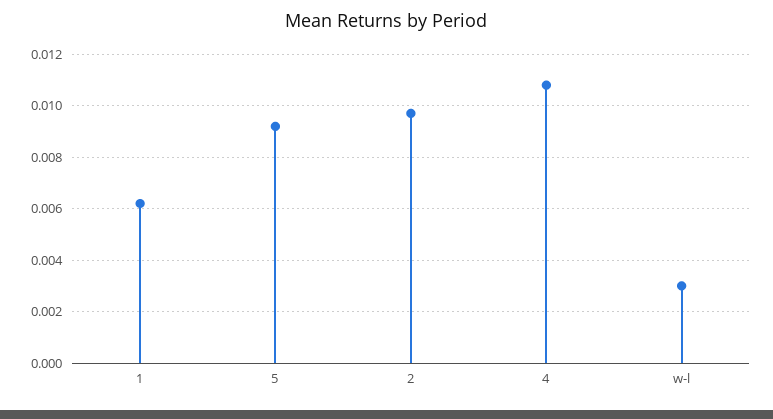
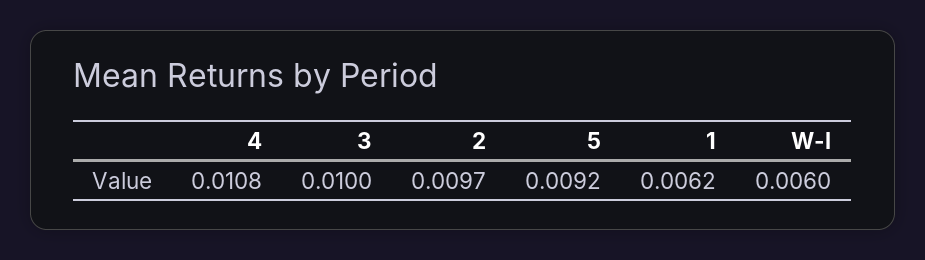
w-l: 0.003 -> 0.006
3: none -> 0.01

